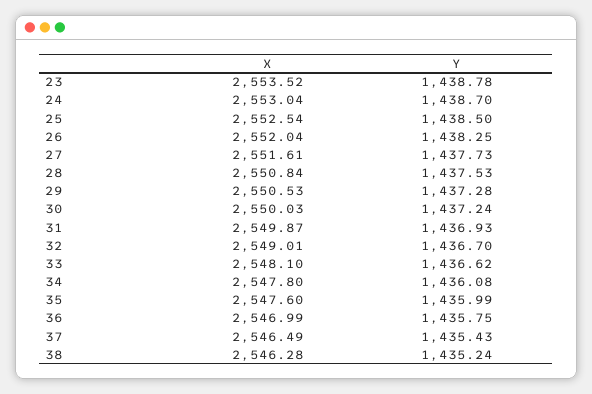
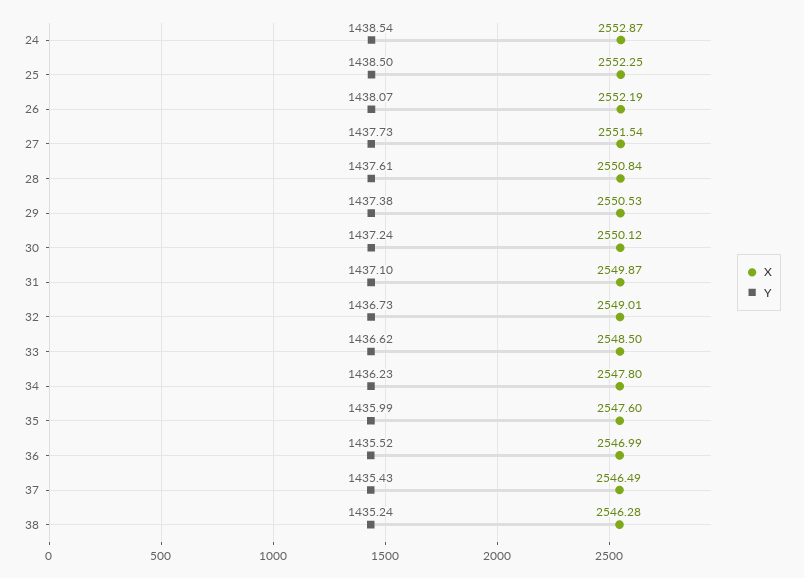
X, 23: 2553.52 -> none
Y, 23: 1438.78 -> none
X, 24: 2553.04 -> 2552.87
Y, 24: 1438.7 -> 1438.54
X, 25: 2552.54 -> 2552.25
X, 26: 2552.04 -> 2552.19
Y, 26: 1438.25 -> 1438.07
X, 27: 2551.61 -> 2551.54
Y, 28: 1437.53 -> 1437.61
Y, 29: 1437.28 -> 1437.38
X, 30: 2550.03 -> 2550.12
Y, 31: 1436.93 -> 1437.1
Y, 32: 1436.7 -> 1436.73
X, 33: 2548.1 -> 2548.5
Y, 34: 1436.08 -> 1436.23
Y, 36: 1435.75 -> 1435.52

